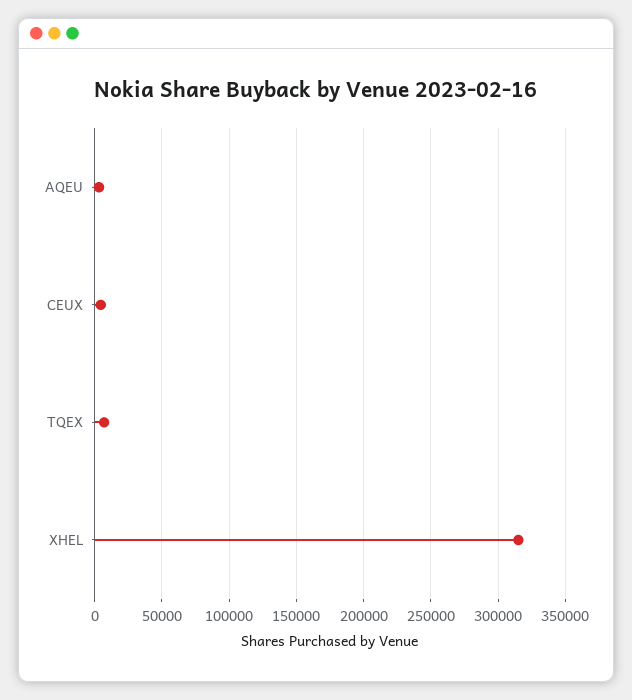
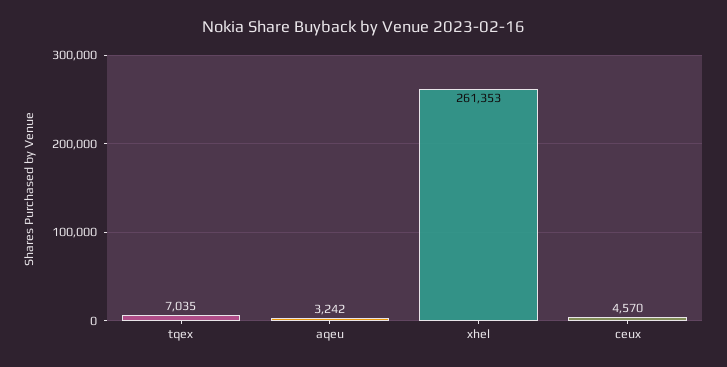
XHEL: 315000 -> 261353

